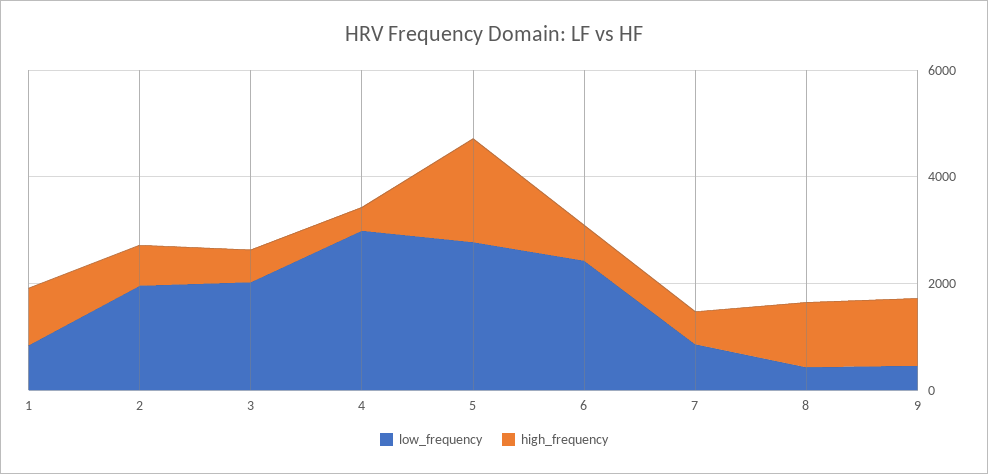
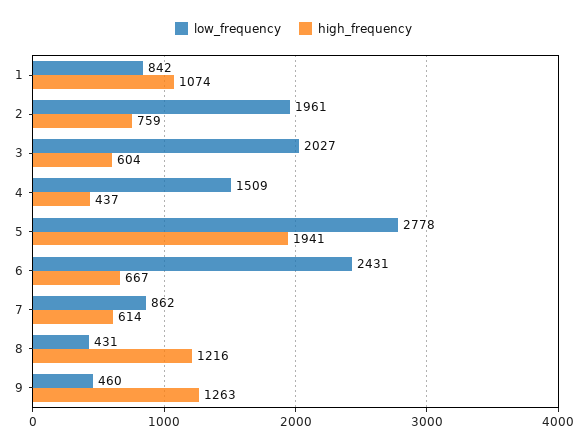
low_frequency, 4: 3000 -> 1509

